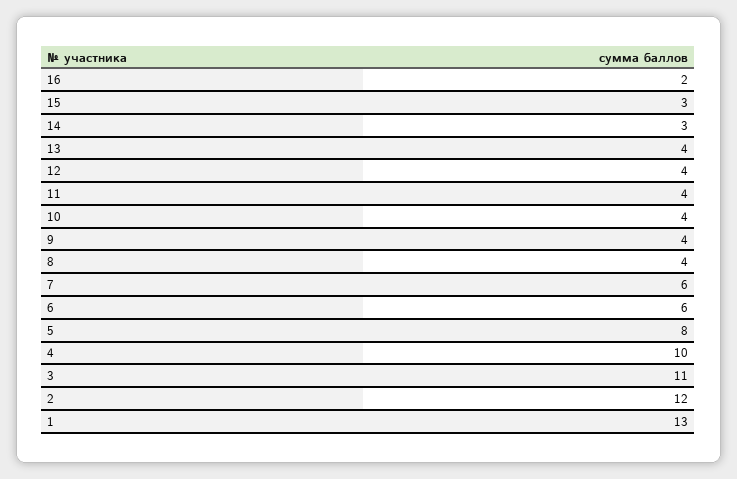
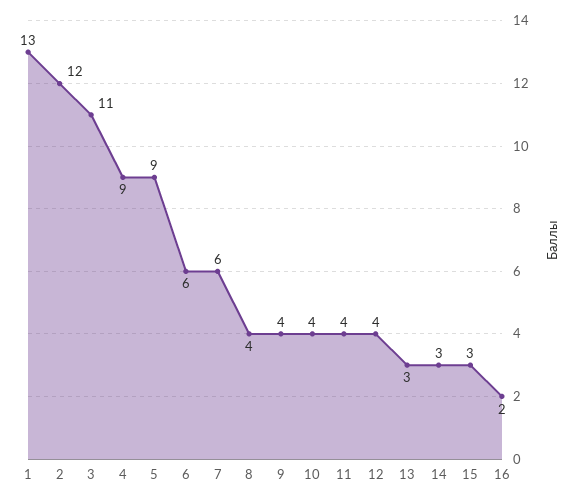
13: 4 -> 3
5: 8 -> 9
4: 10 -> 9

